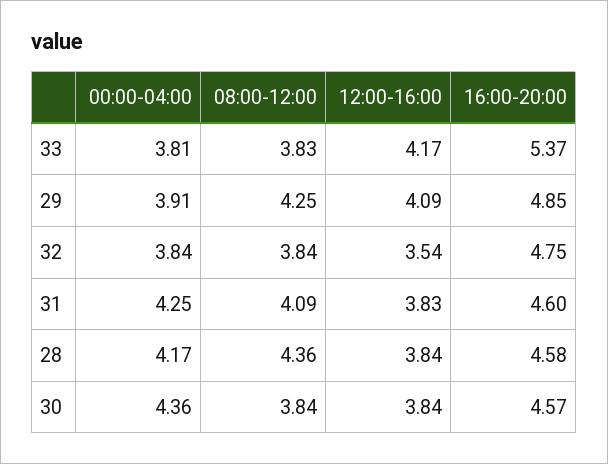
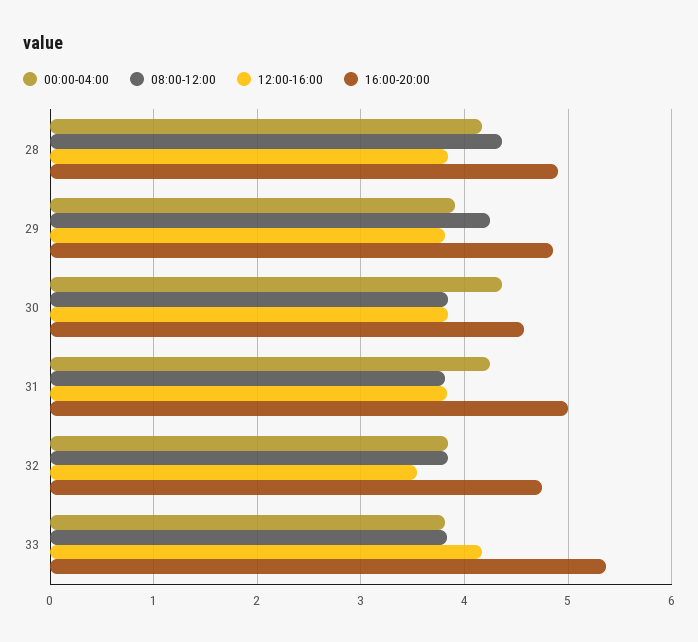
12:00-16:00, 29: 4.09 -> 3.8
08:00-12:00, 31: 4.09 -> 3.8
16:00-20:00, 31: 4.6 -> 5
16:00-20:00, 28: 4.58 -> 4.9

